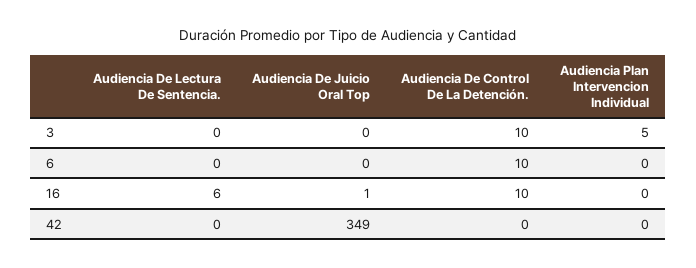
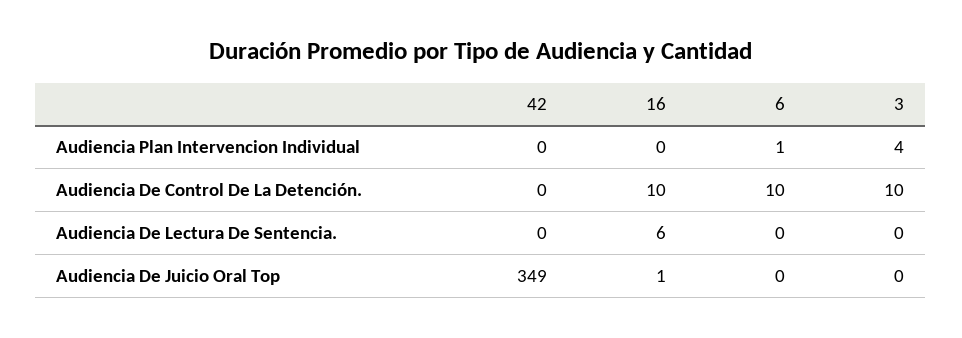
Audiencia Plan Intervencion Individual, 3: 5 -> 4
Audiencia Plan Intervencion Individual, 6: 0 -> 1

